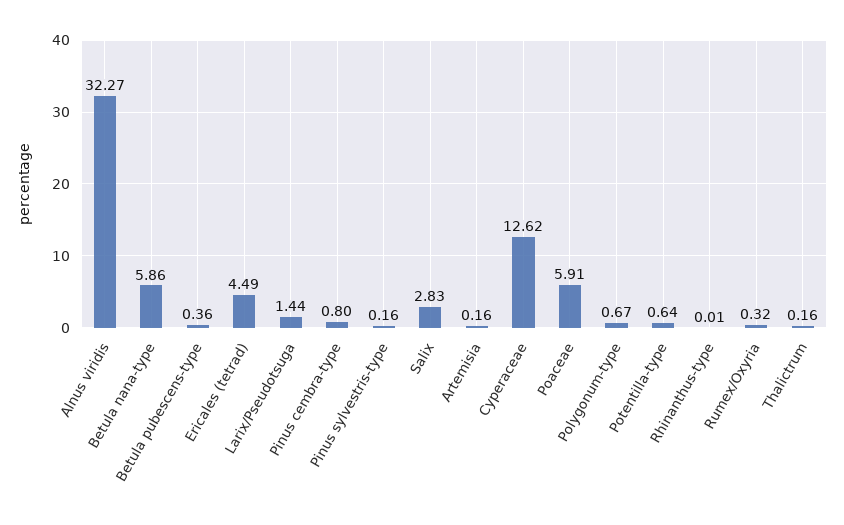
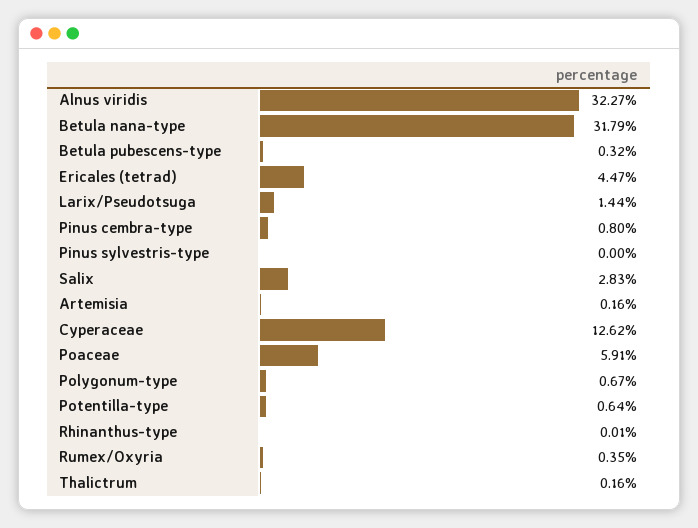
Betula nana-type: 5.86 -> 31.79
Betula pubescens-type: 0.36 -> 0.32
Ericales (tetrad): 4.49 -> 4.47
Pinus sylvestris-type: 0.16 -> 0
Rumex/Oxyria: 0.32 -> 0.35

